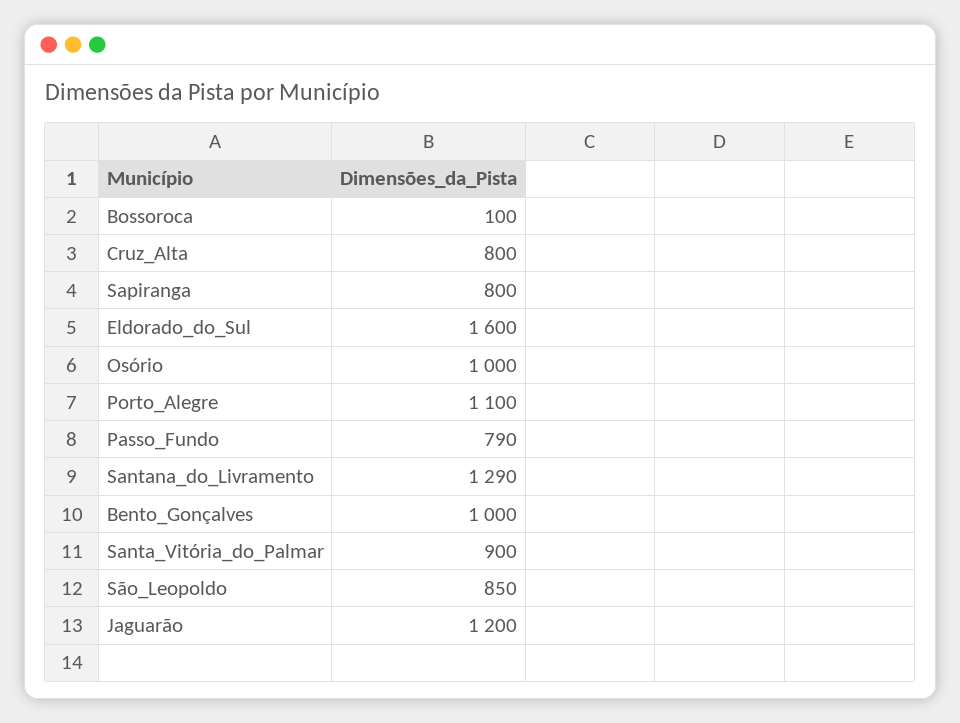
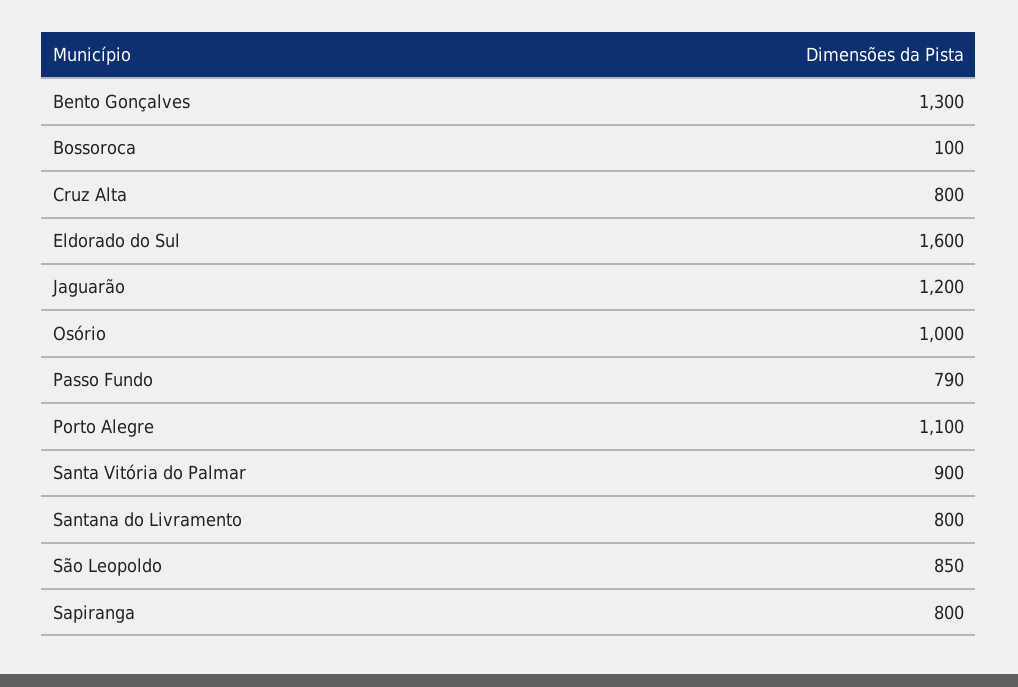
Santana_do_Livramento: 1290 -> 800
Bento_Gonçalves: 1000 -> 1300

